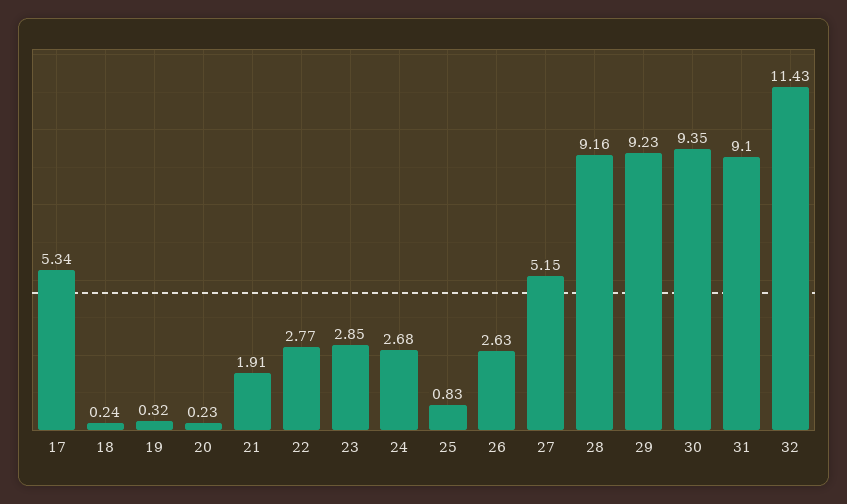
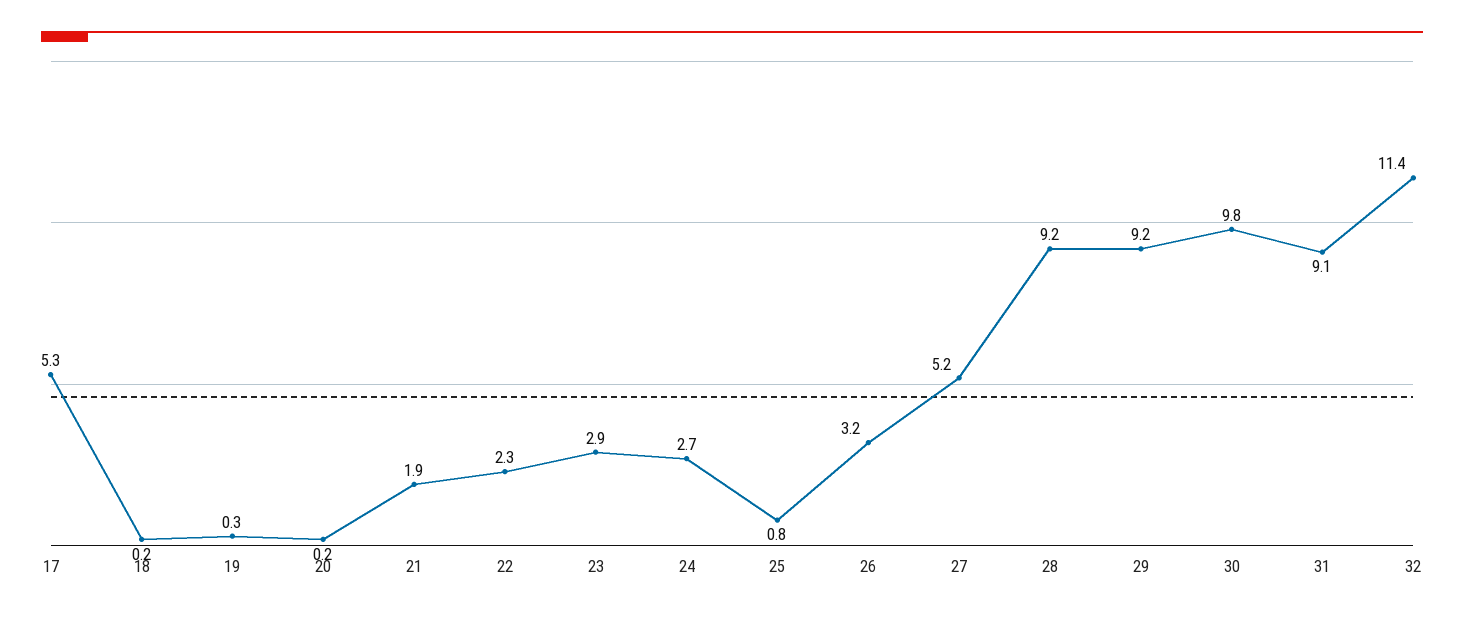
22: 2.77 -> 2.3
26: 2.63 -> 3.2
30: 9.35 -> 9.8

